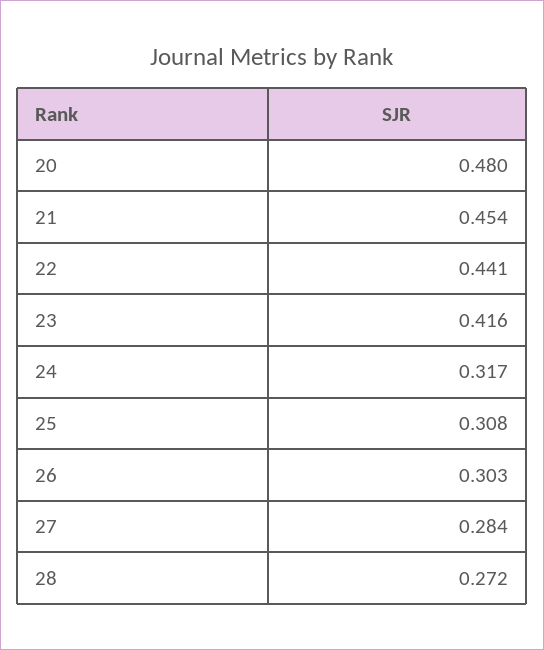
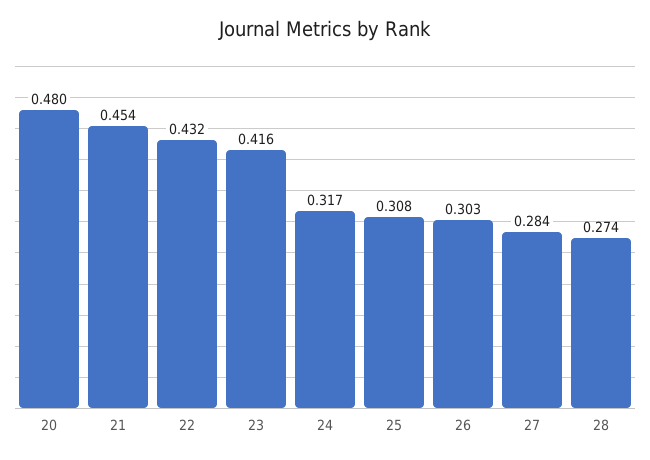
22: 0.441 -> 0.432
28: 0.272 -> 0.274

